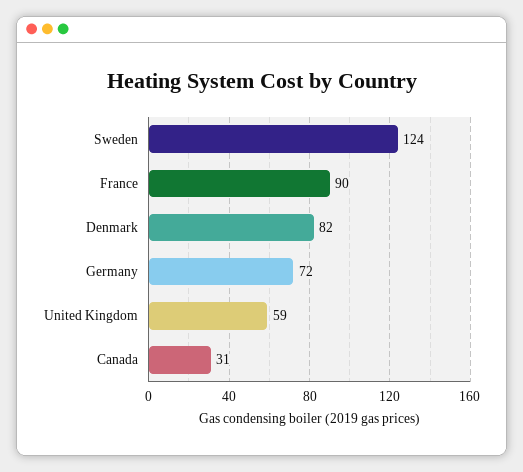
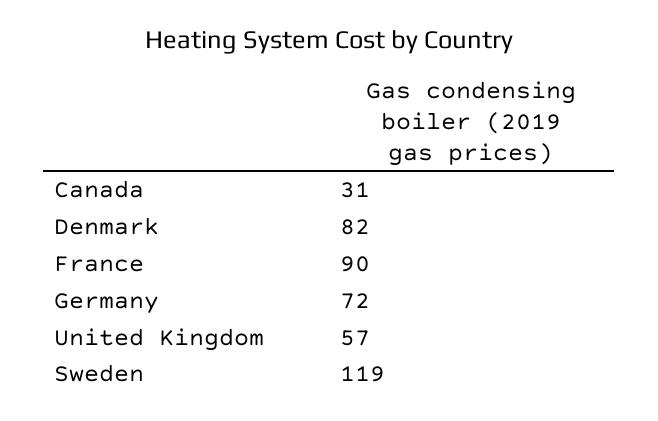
Sweden: 124 -> 119
United Kingdom: 59 -> 57

